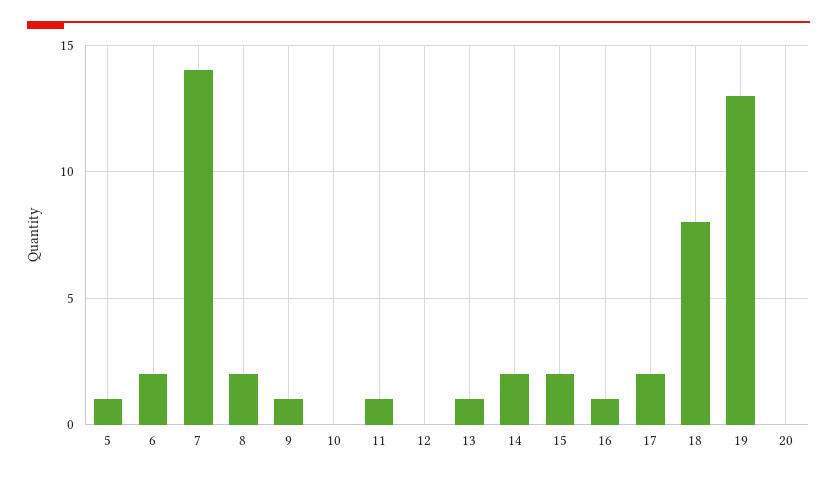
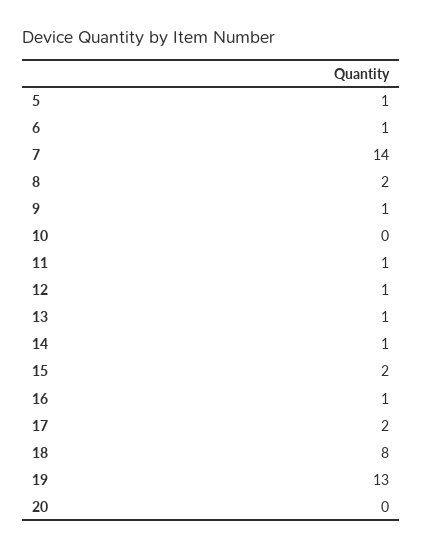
6: 2 -> 1
12: 0 -> 1
14: 2 -> 1

